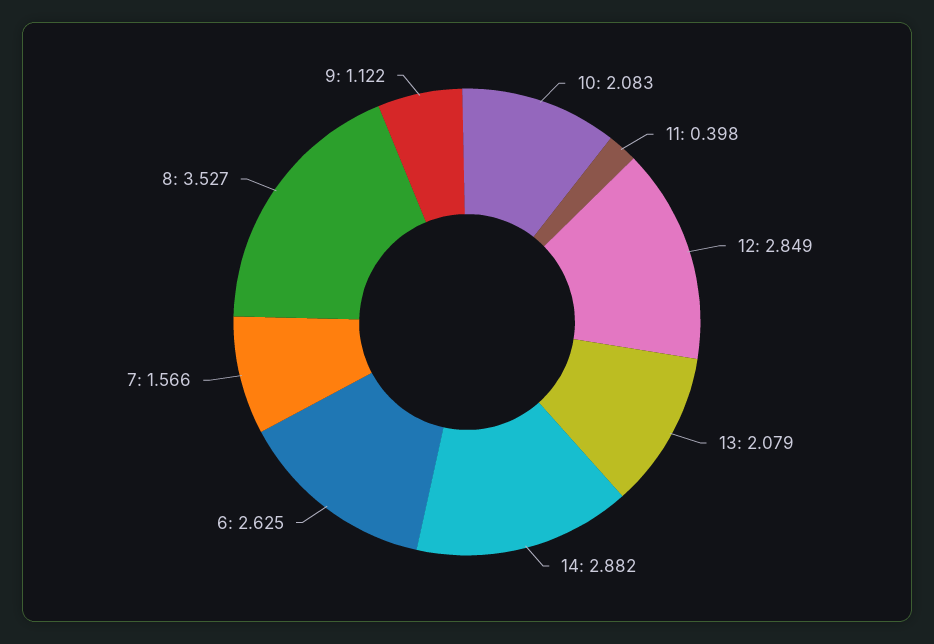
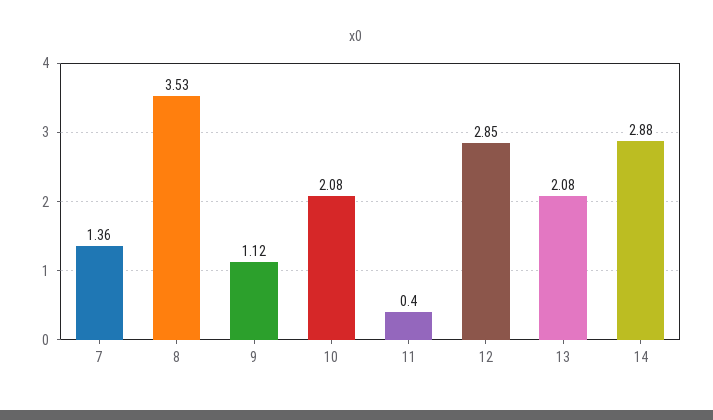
6: 2.625 -> none
7: 1.566 -> 1.36

